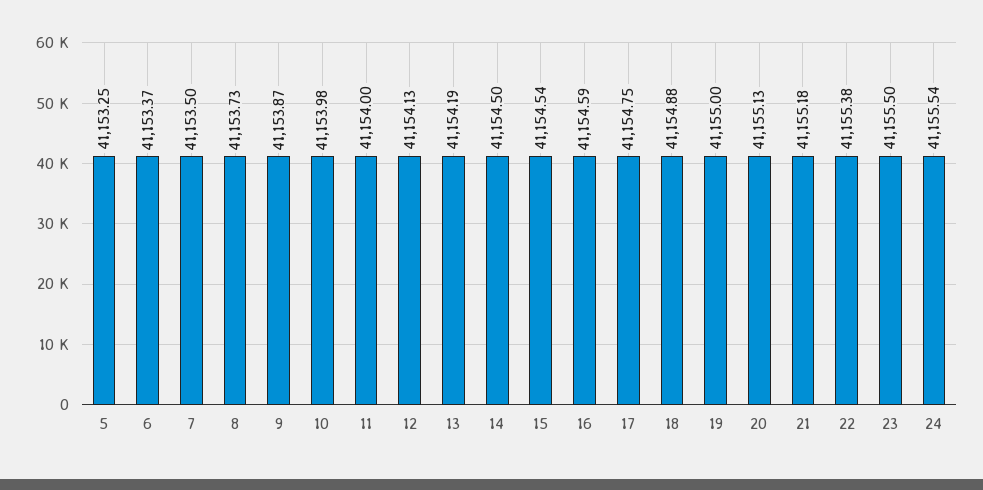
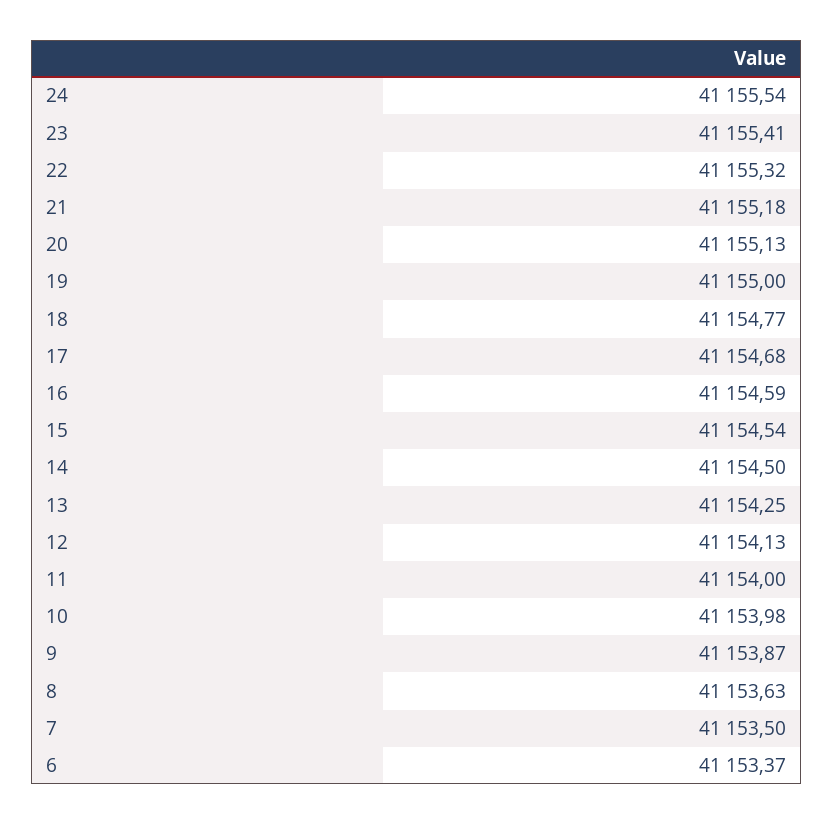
5: 41153.25 -> none
8: 41153.73 -> 41153.63
13: 41154.19 -> 41154.25
17: 41154.75 -> 41154.68
18: 41154.88 -> 41154.77
22: 41155.38 -> 41155.32
23: 41155.5 -> 41155.41

